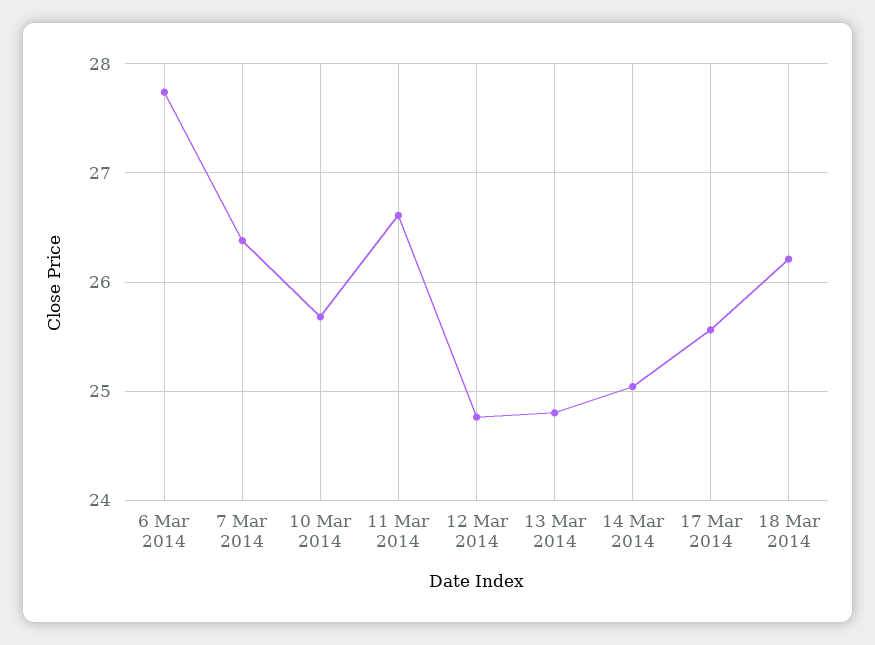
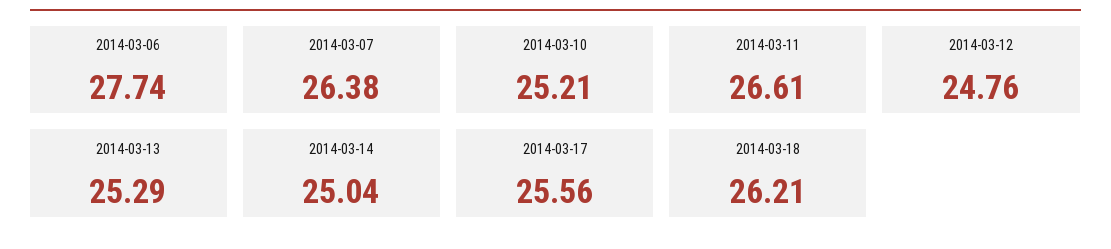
10 Mar 2014: 25.7 -> 25.21
13 Mar 2014: 24.8 -> 25.29

